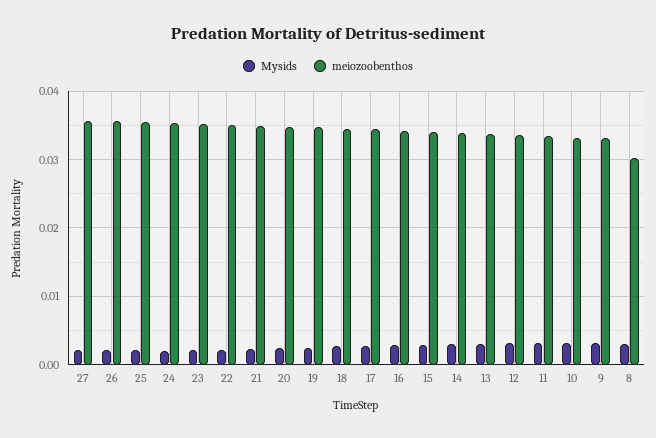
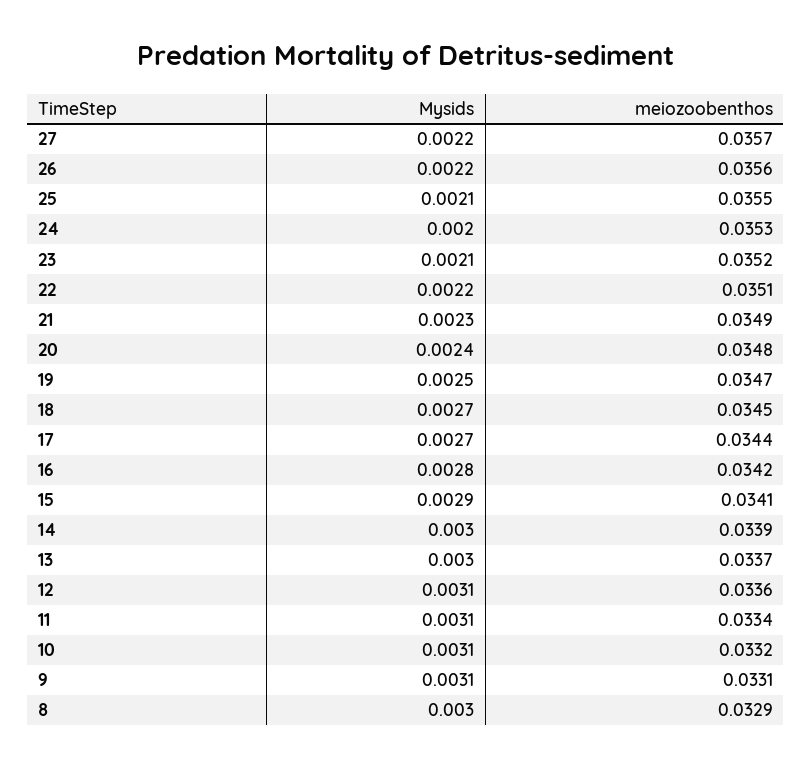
meiozoobenthos, 8: 0.03 -> 0.0329

